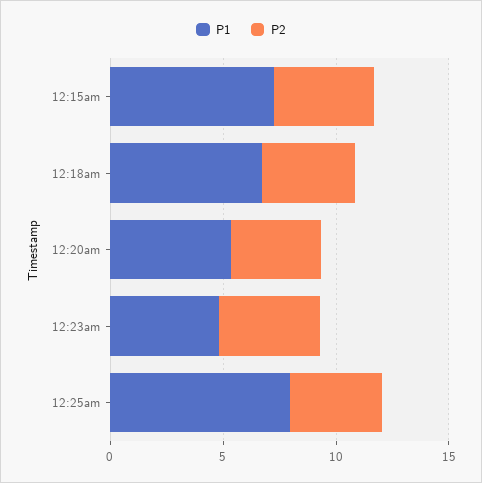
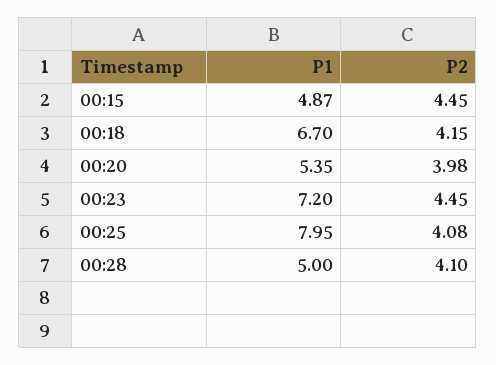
P1, 12:15am: 7 -> 4.87
P1, 12:23am: 5 -> 7.2
P1, 00:28: none -> 5
P2, 00:28: none -> 4.1

